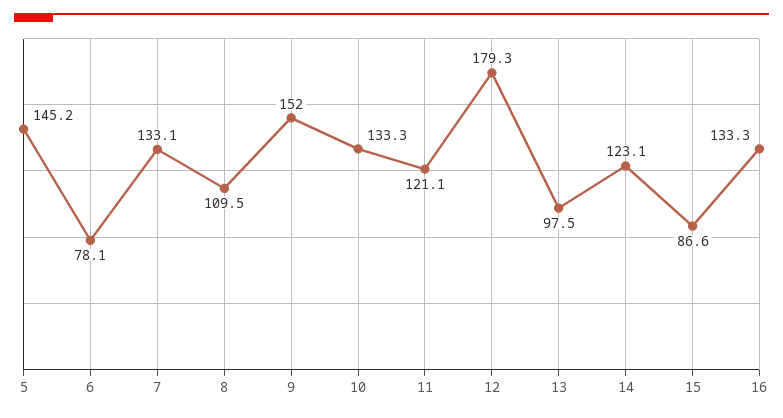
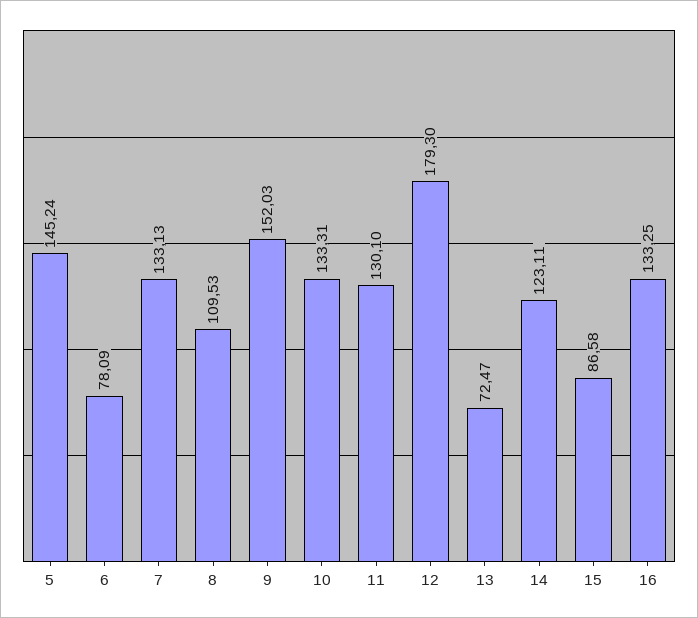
11: 121.1 -> 130.1
13: 97.5 -> 72.47

